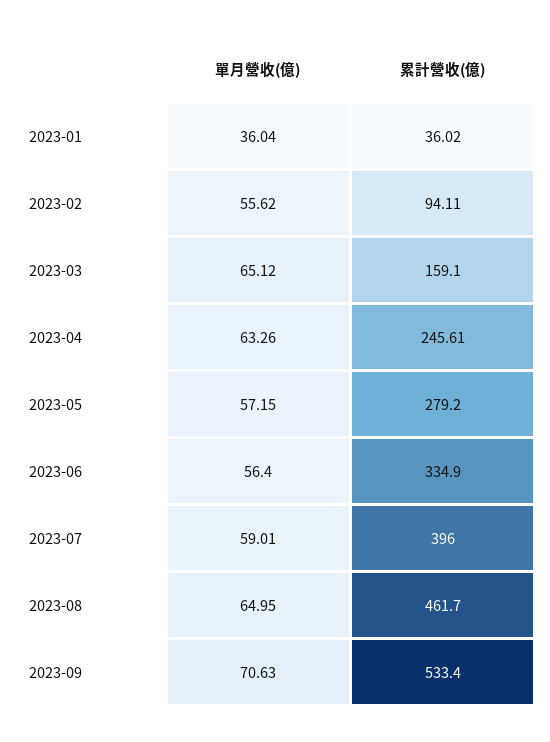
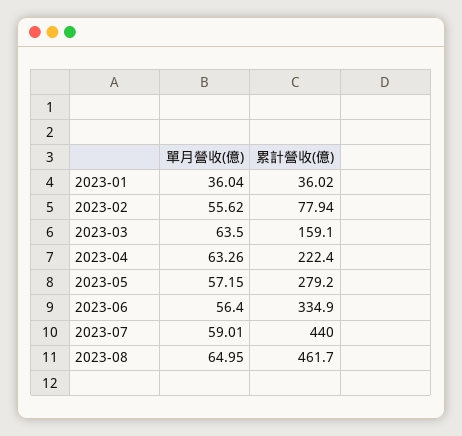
累計營收(億), 2023-02: 94.11 -> 77.94
單月營收(億), 2023-03: 65.12 -> 63.5
累計營收(億), 2023-04: 245.61 -> 222.4
累計營收(億), 2023-07: 396 -> 440
單月營收(億), 2023-09: 70.63 -> none
累計營收(億), 2023-09: 533.4 -> none

